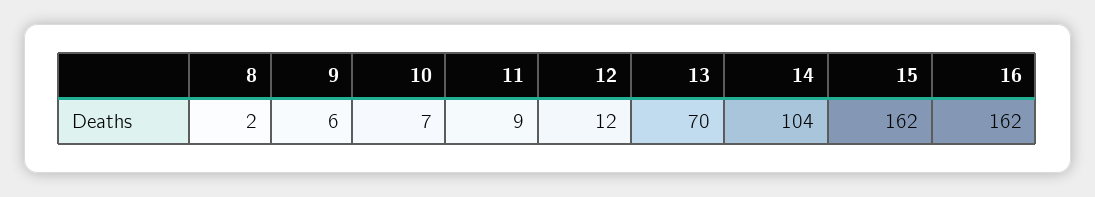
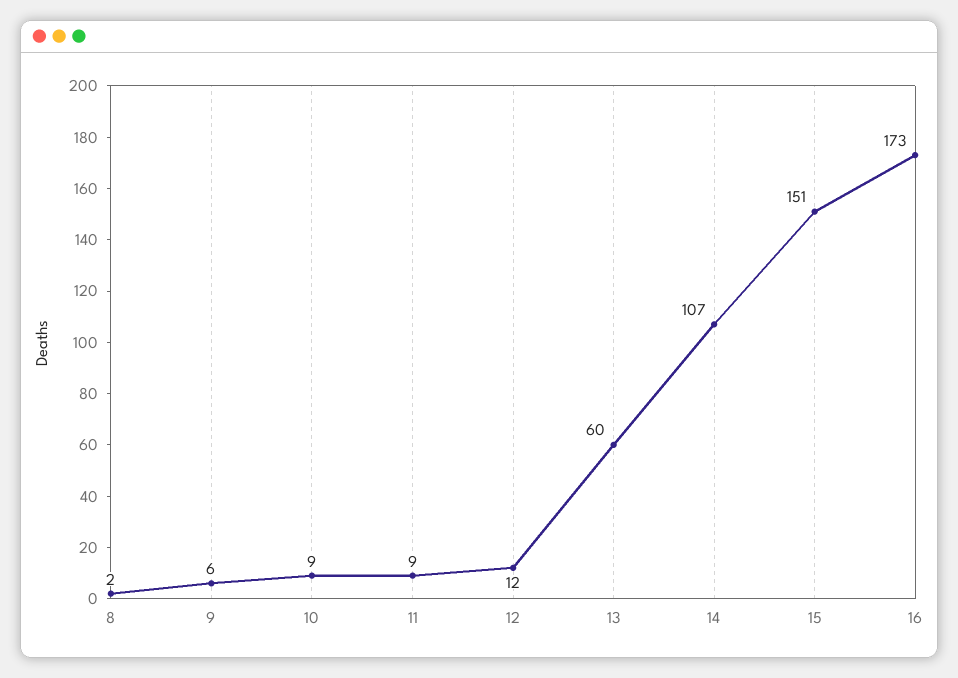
10: 7 -> 9
13: 70 -> 60
14: 104 -> 107
15: 162 -> 151
16: 162 -> 173

